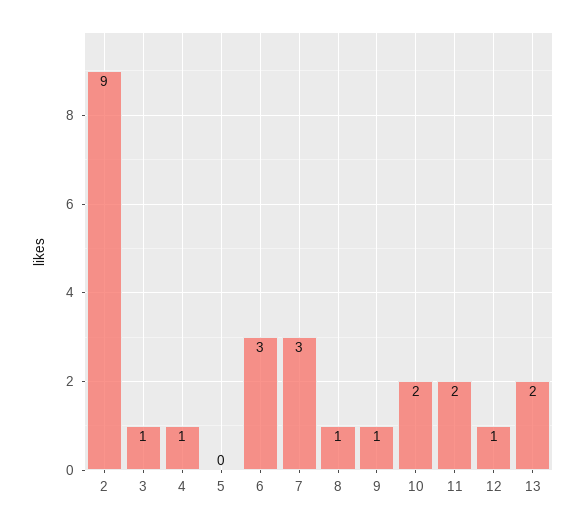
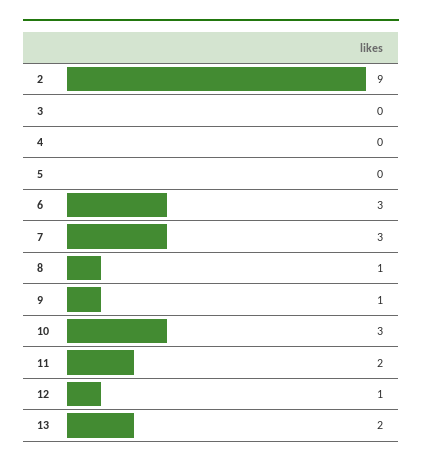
3: 1 -> 0
4: 1 -> 0
10: 2 -> 3

